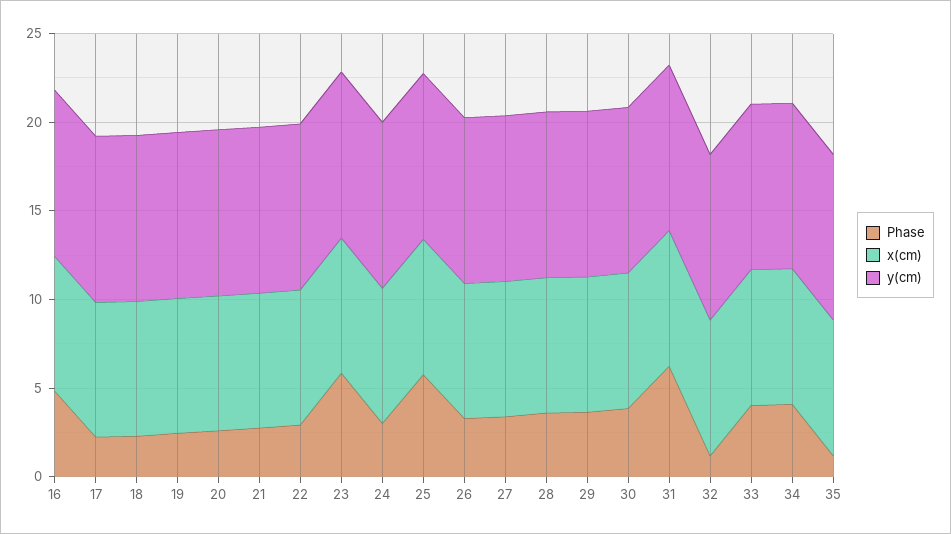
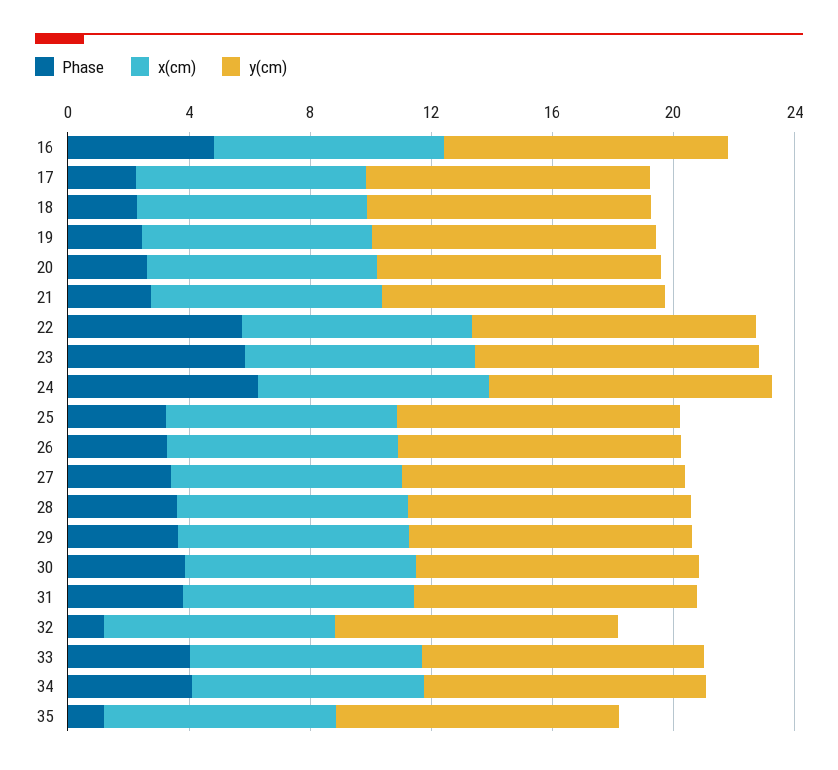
Phase, 22: 3 -> 6
Phase, 24: 3 -> 6
Phase, 25: 6 -> 3
Phase, 31: 6 -> 4

